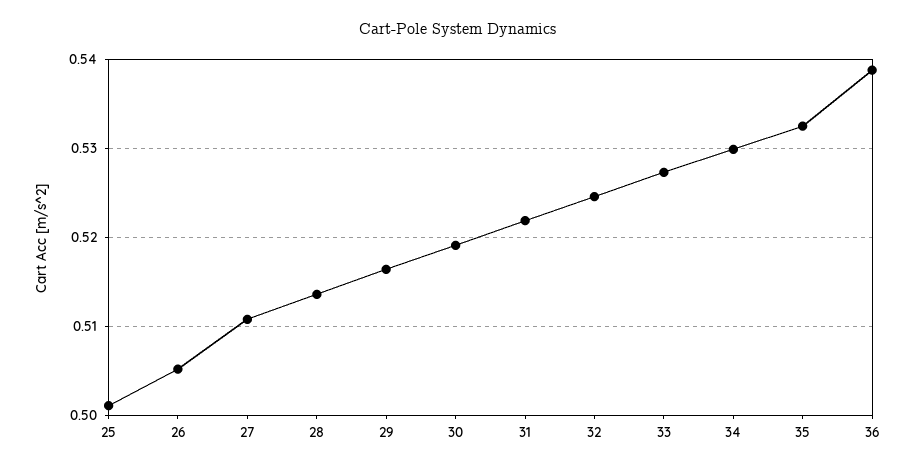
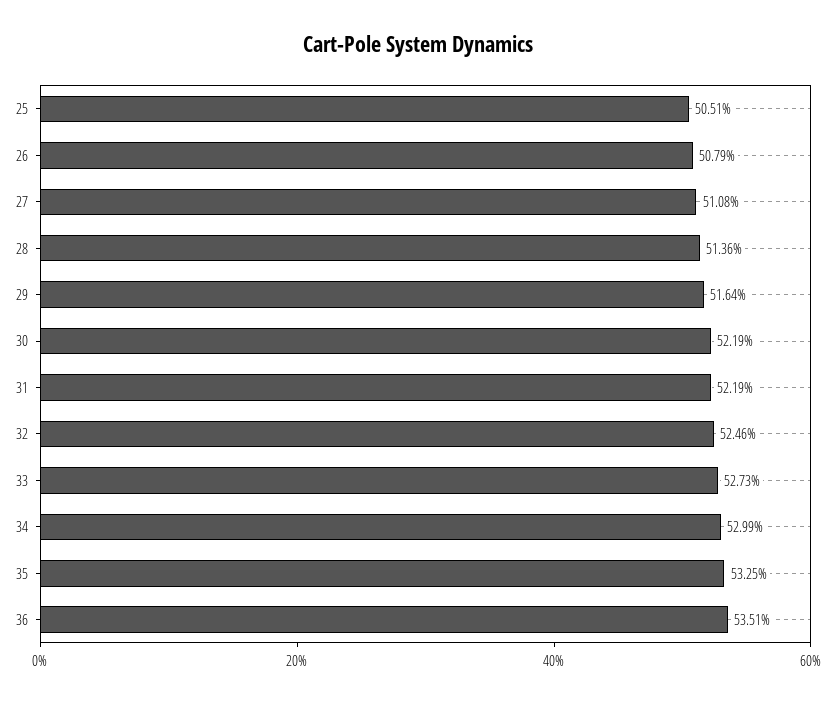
25: 0.501 -> 0.5051
26: 0.505 -> 0.5079
30: 0.519 -> 0.5219
36: 0.539 -> 0.5351

